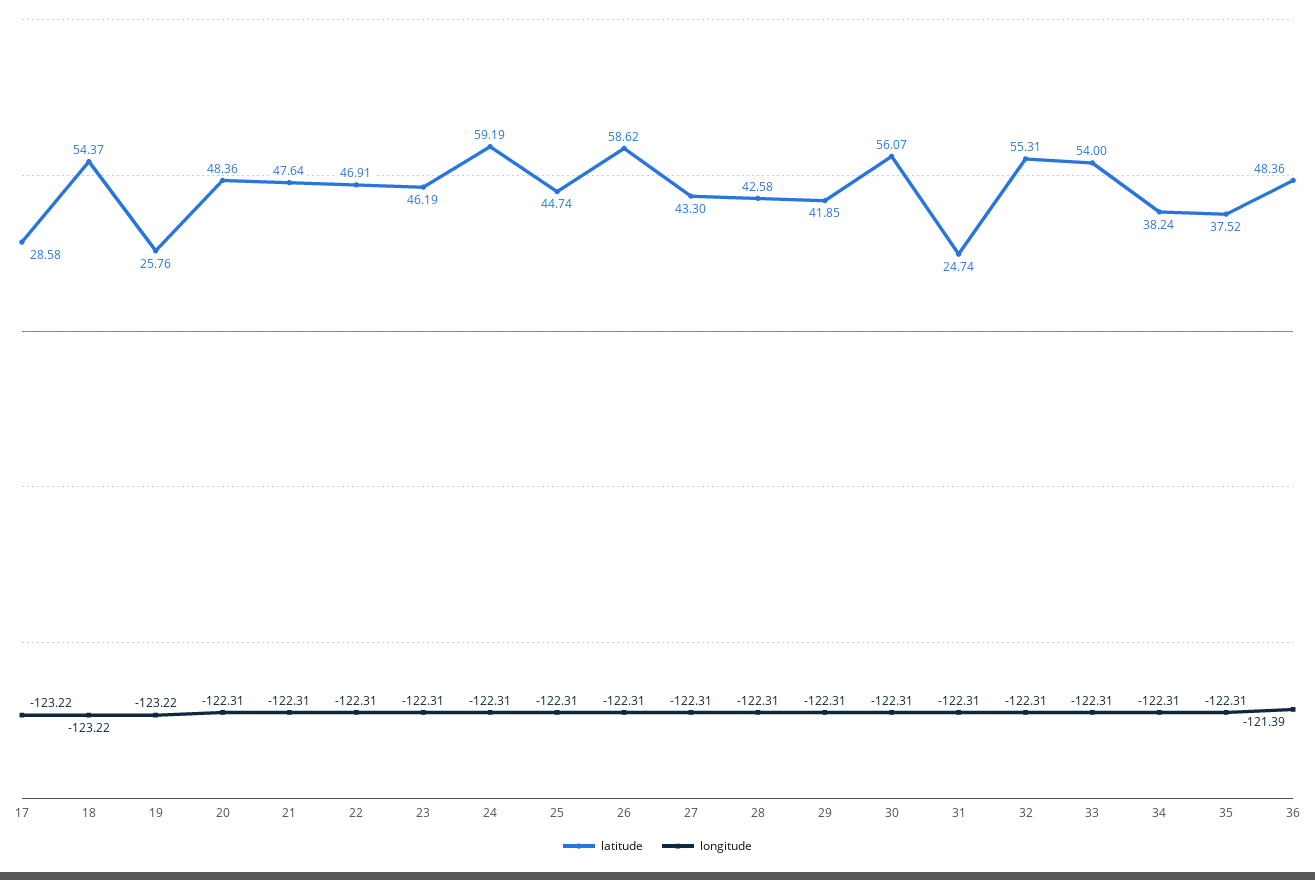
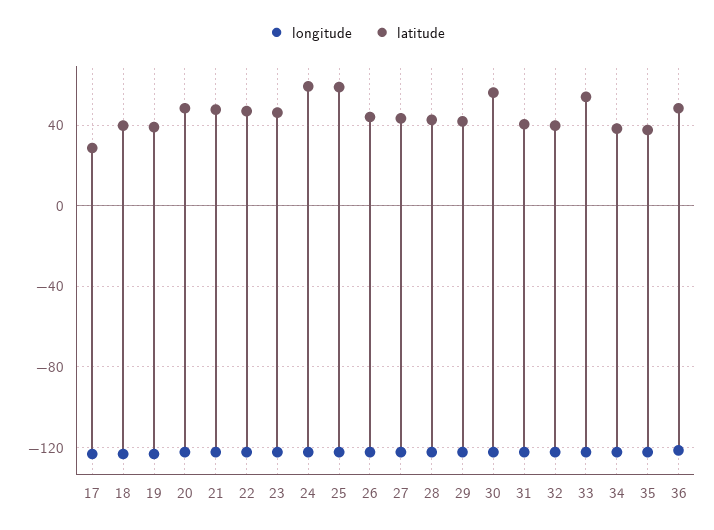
latitude, 18: 54.37 -> 40
latitude, 19: 25.76 -> 40
latitude, 25: 44.74 -> 60
latitude, 26: 58.62 -> 45
latitude, 31: 24.74 -> 40
latitude, 32: 55.31 -> 40

